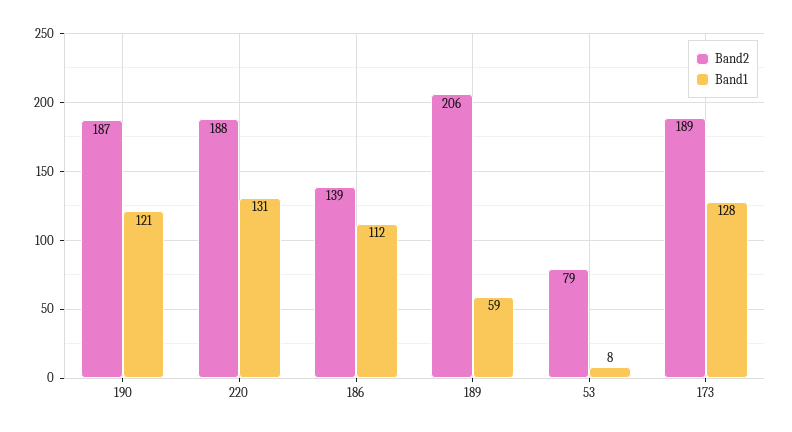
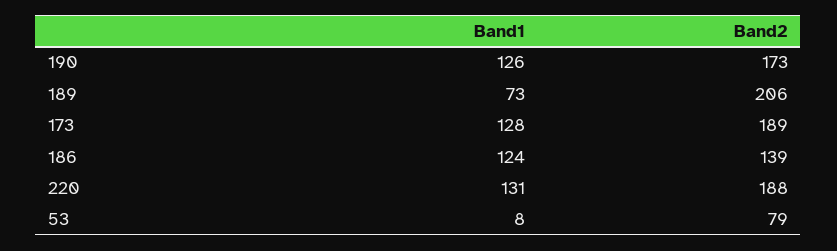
Band2, 190: 187 -> 173
Band1, 190: 121 -> 126
Band1, 186: 112 -> 124
Band1, 189: 59 -> 73

